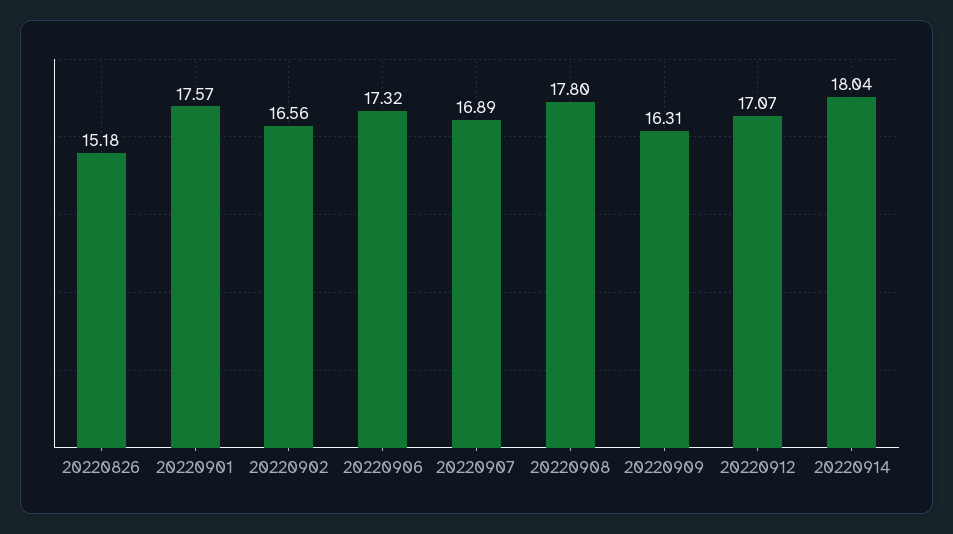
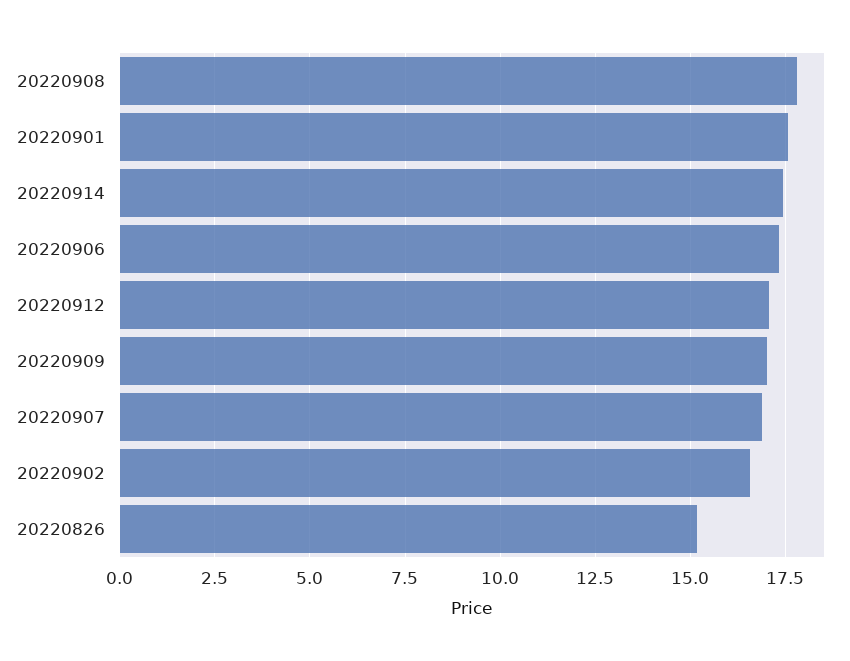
20220909: 16.31 -> 17
20220914: 18.04 -> 17.5

